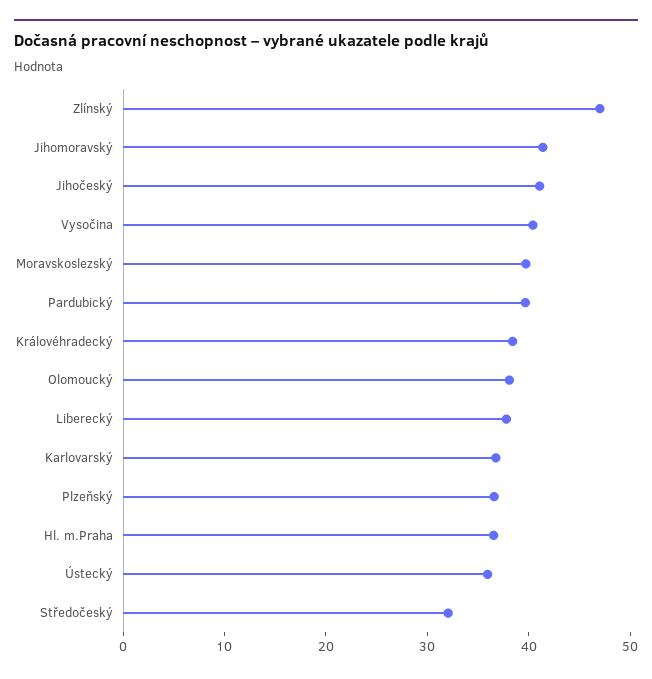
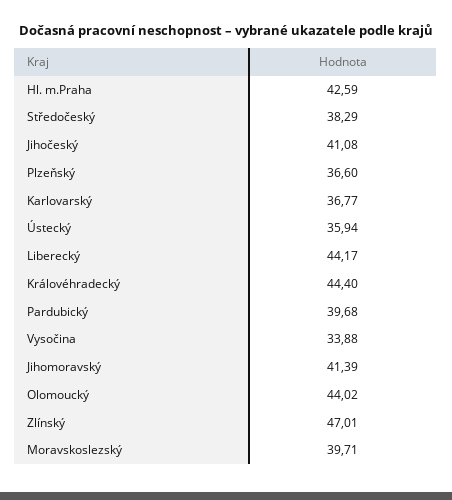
Vysočina: 40 -> 33.88
Královéhradecký: 38 -> 44.4
Olomoucký: 38 -> 44.02
Liberecký: 38 -> 44.17
Hl. m.Praha: 36 -> 42.59
Středočeský: 32 -> 38.29

